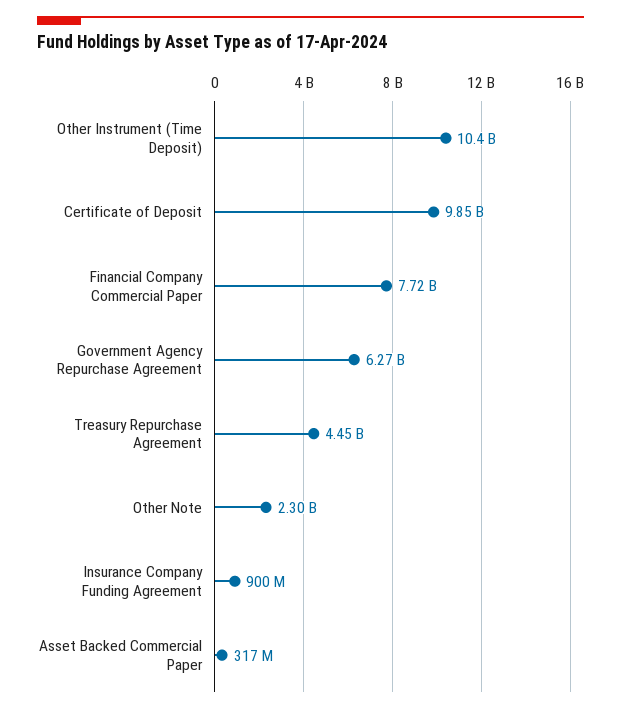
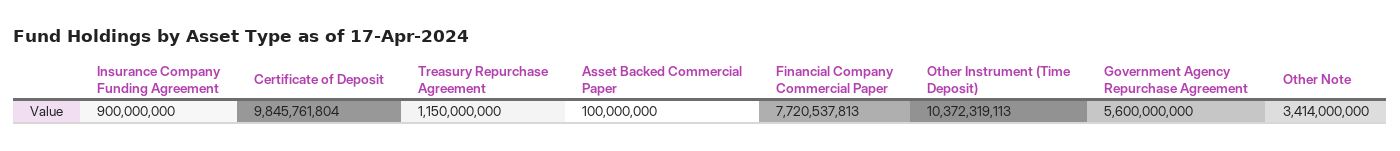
Government Agency Repurchase Agreement: 6270000000 -> 5600000000
Treasury Repurchase Agreement: 4450000000 -> 1150000000
Other Note: 2300000000 -> 3414000000
Asset Backed Commercial Paper: 317000000 -> 100000000

